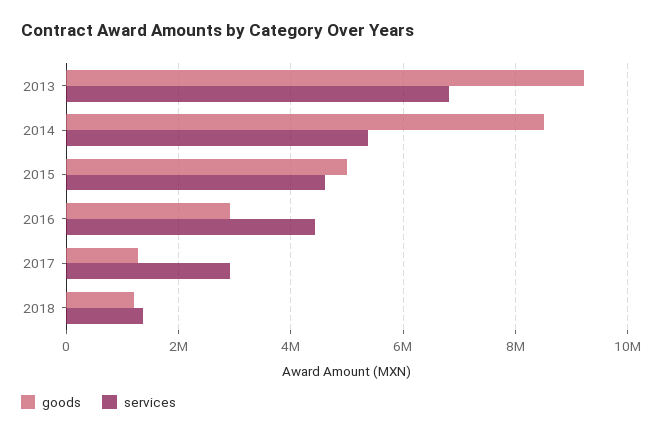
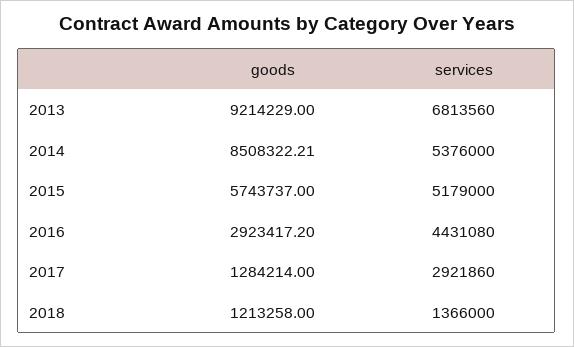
goods, 2015: 5000000 -> 5743737
services, 2015: 4600000 -> 5179000

